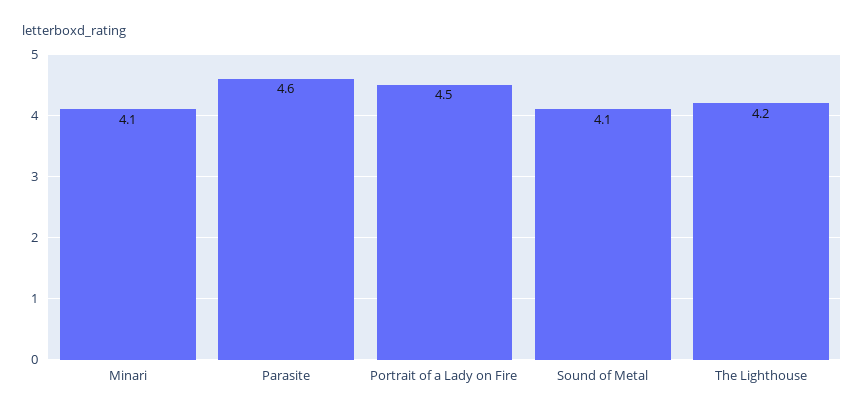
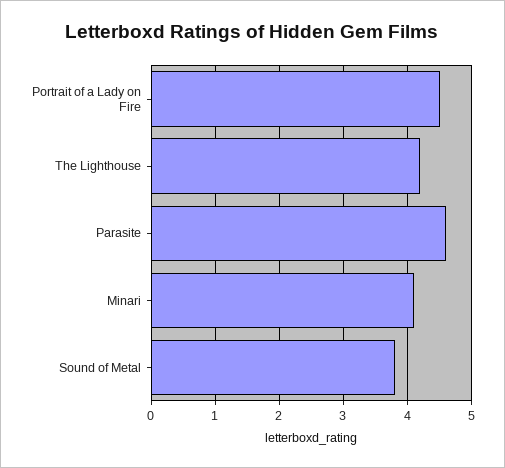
Sound of Metal: 4.1 -> 3.8

